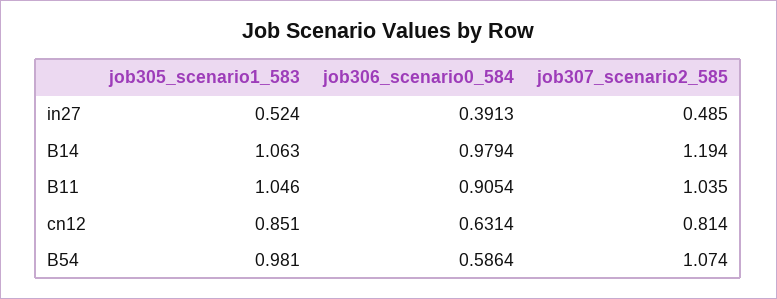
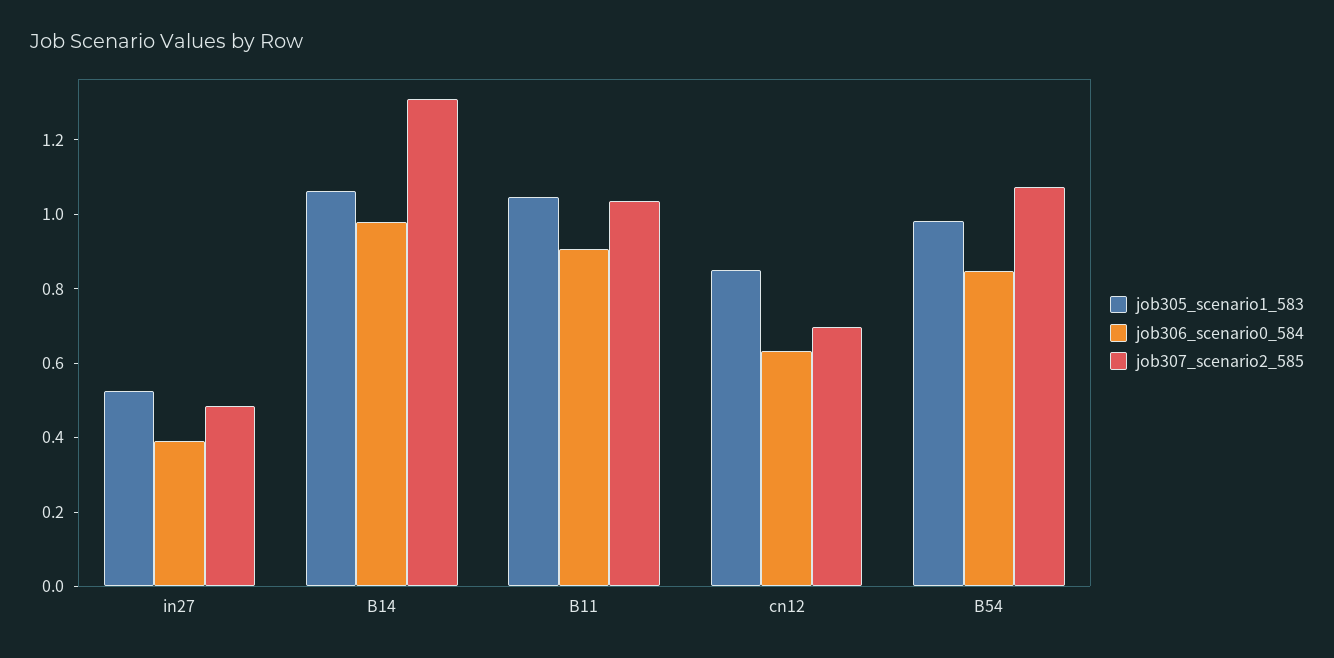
job307_scenario2_585, B14: 1.194 -> 1.3
job307_scenario2_585, cn12: 0.814 -> 0.7
job306_scenario0_584, B54: 0.5864 -> 0.85

